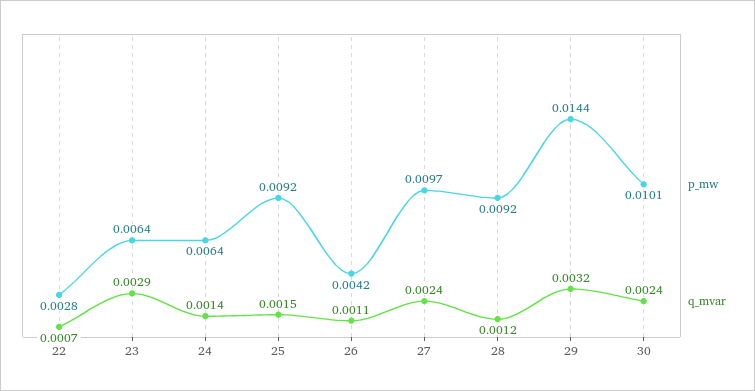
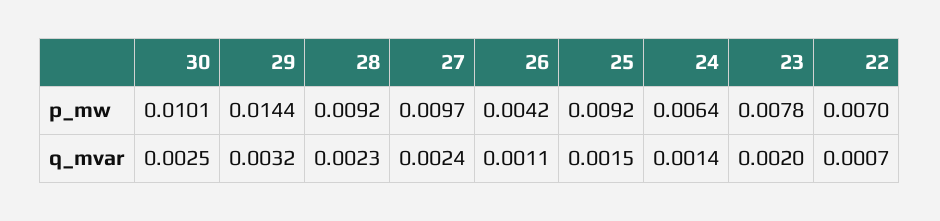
p_mw, 22: 0.0028 -> 0.007
p_mw, 23: 0.0064 -> 0.0078
q_mvar, 23: 0.0029 -> 0.002
q_mvar, 28: 0.0012 -> 0.0023
q_mvar, 30: 0.0024 -> 0.0025

